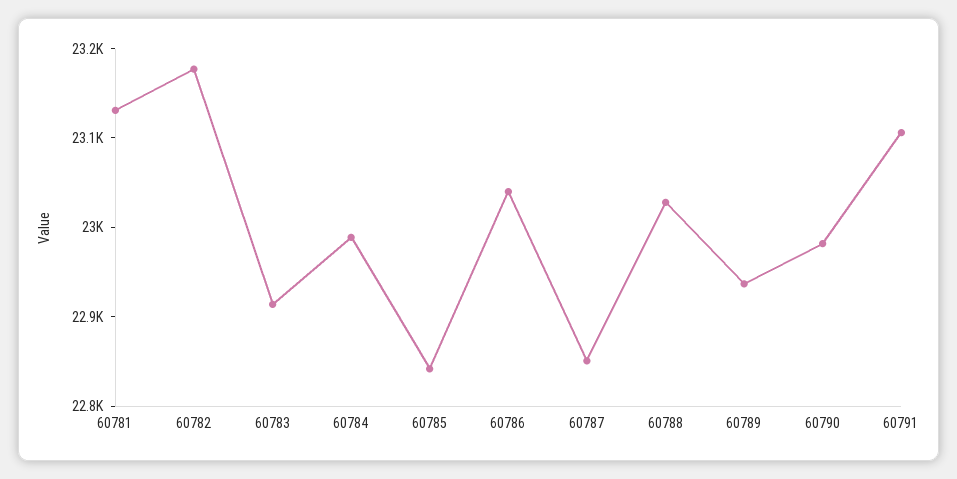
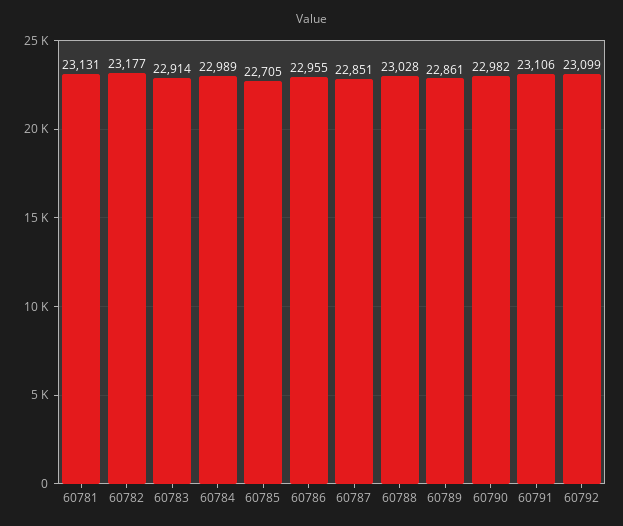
60785: 22840 -> 22705
60786: 23040 -> 22955
60789: 22940 -> 22861
60792: none -> 23099

